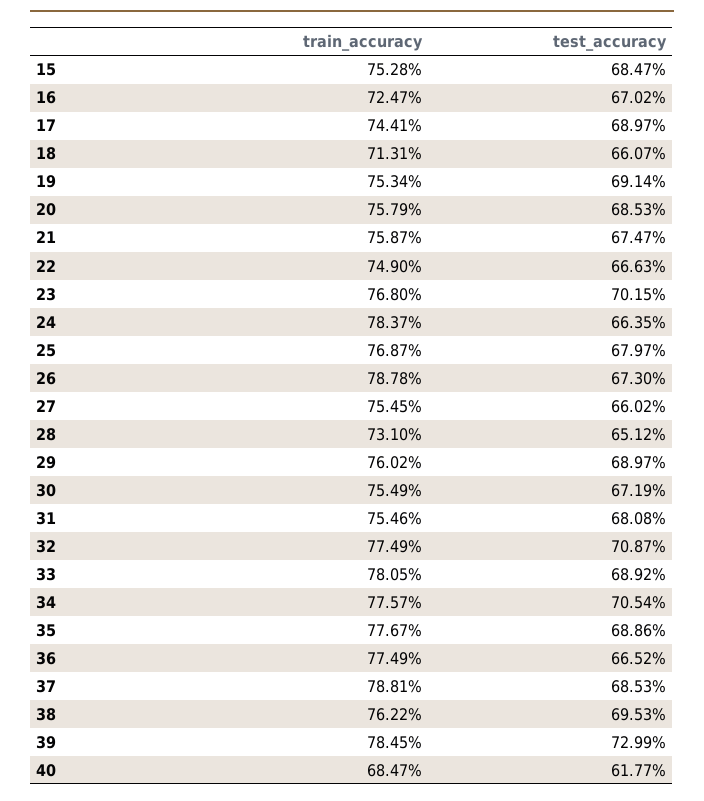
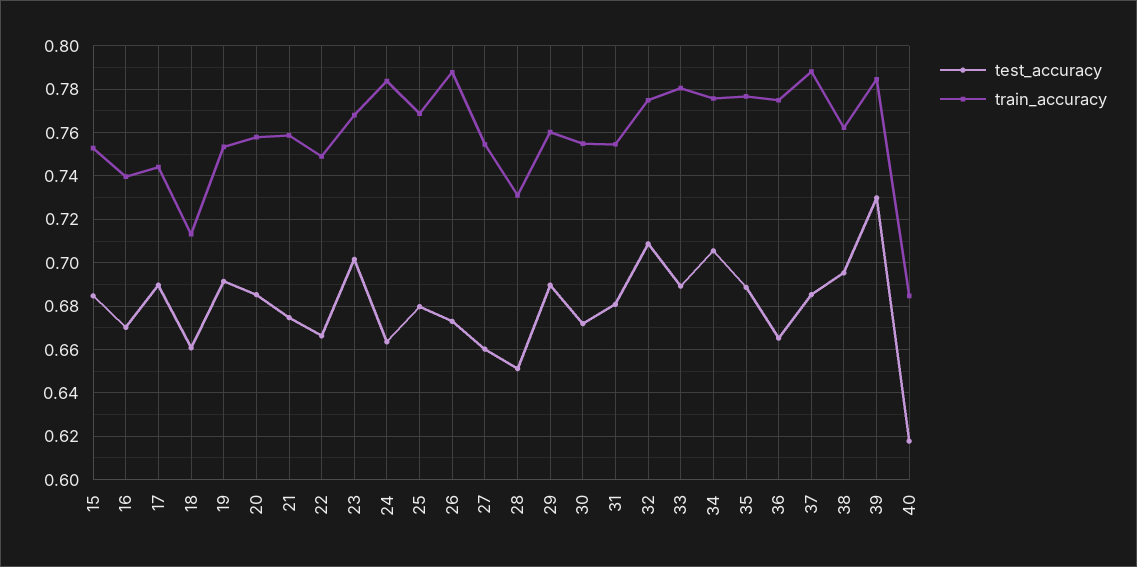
train_accuracy, 16: 0.7247 -> 0.74

